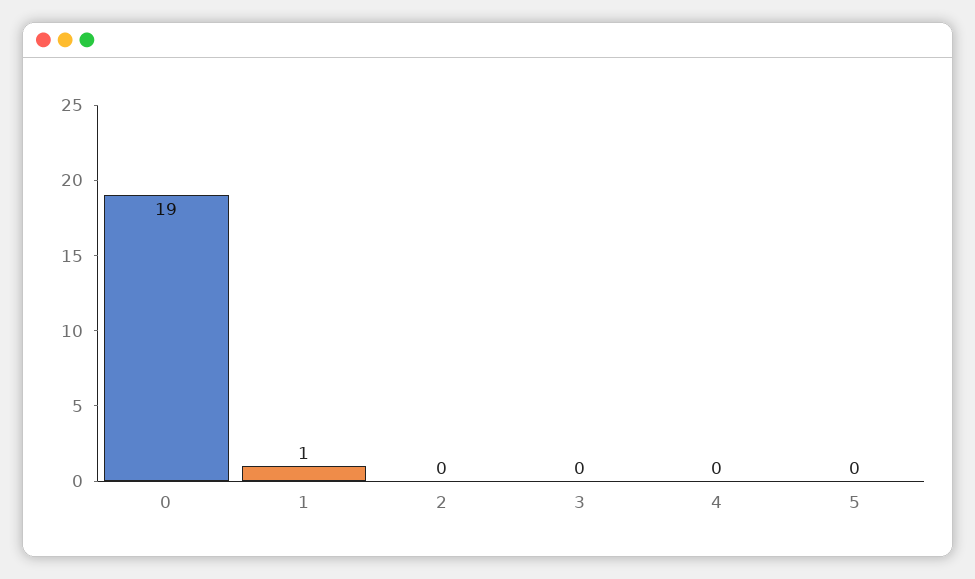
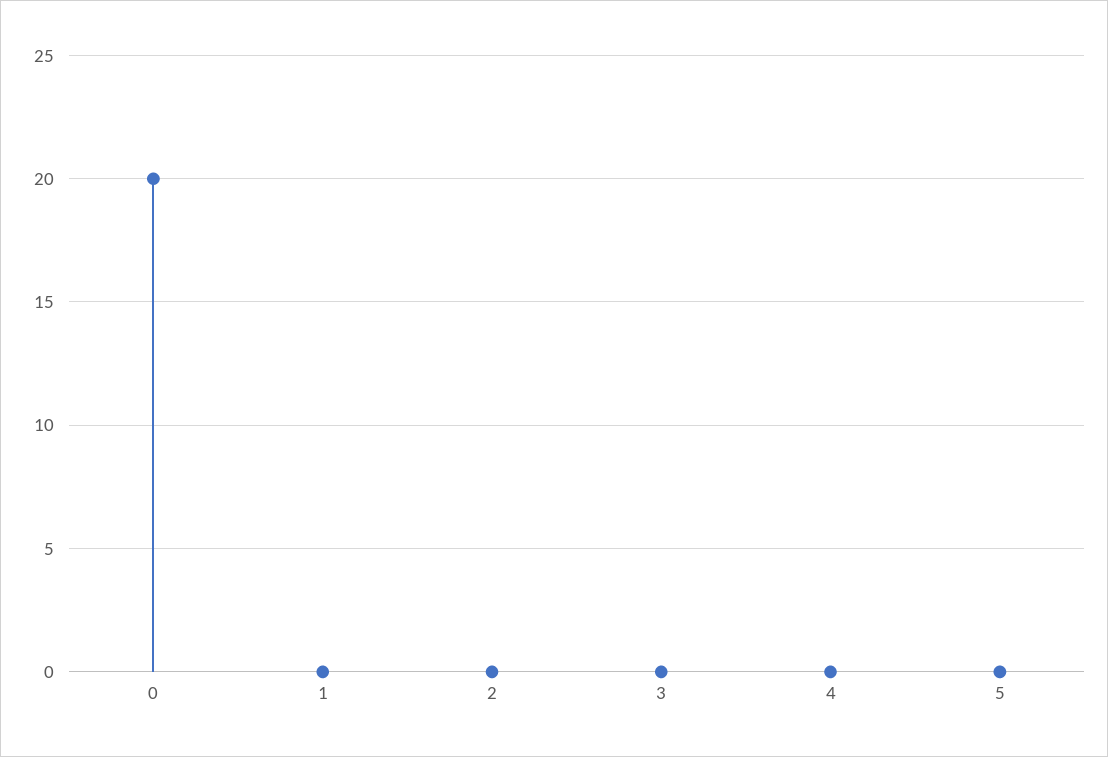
0: 19 -> 20
1: 1 -> 0

